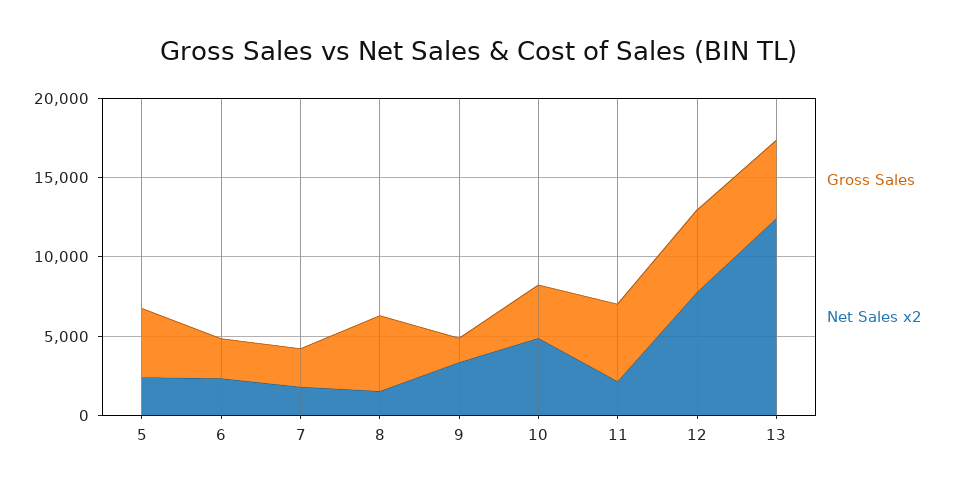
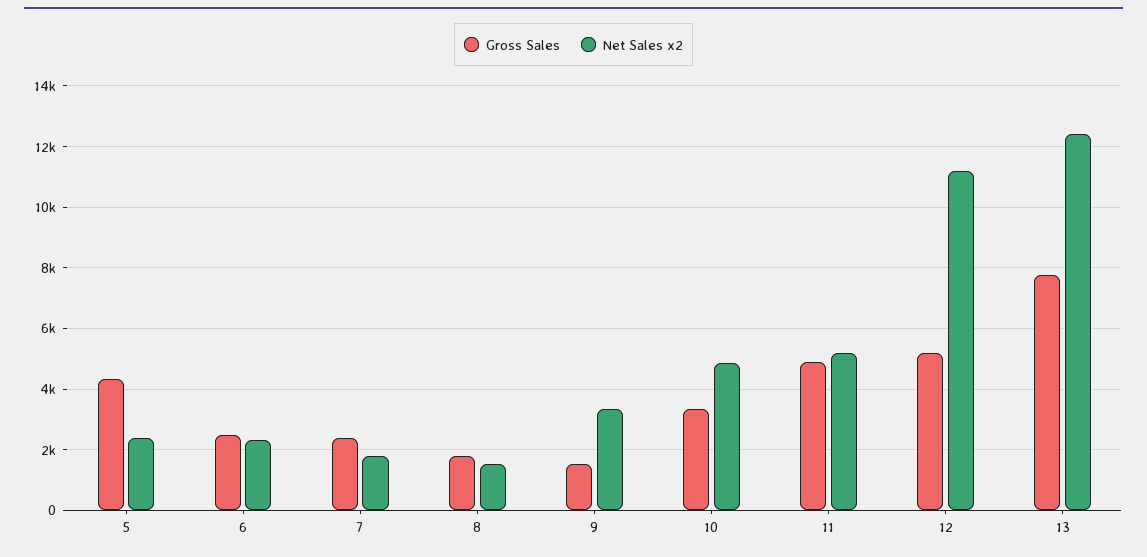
Gross Sales, 8: 5000 -> 1800
Net Sales x2, 11: 2000 -> 5200
Net Sales x2, 12: 8000 -> 11200
Gross Sales, 13: 5000 -> 7800

